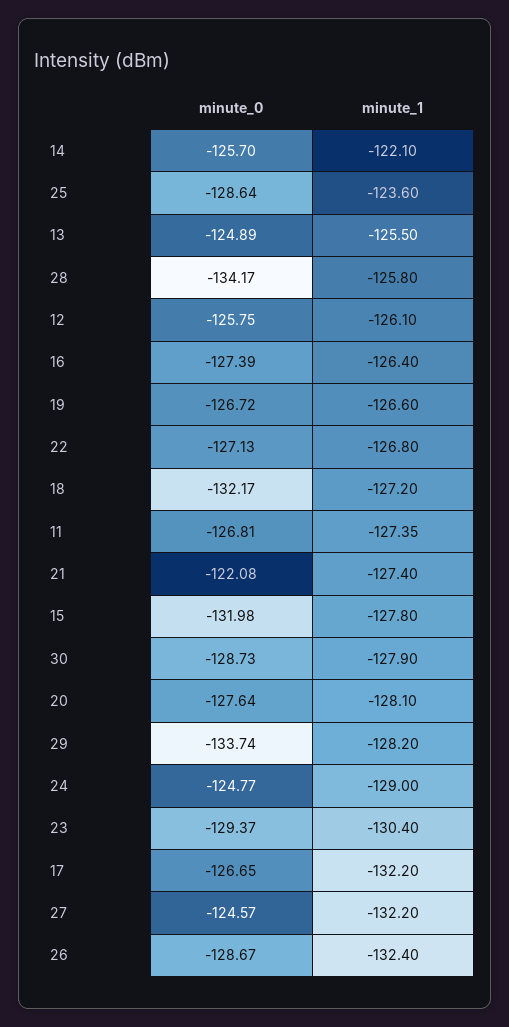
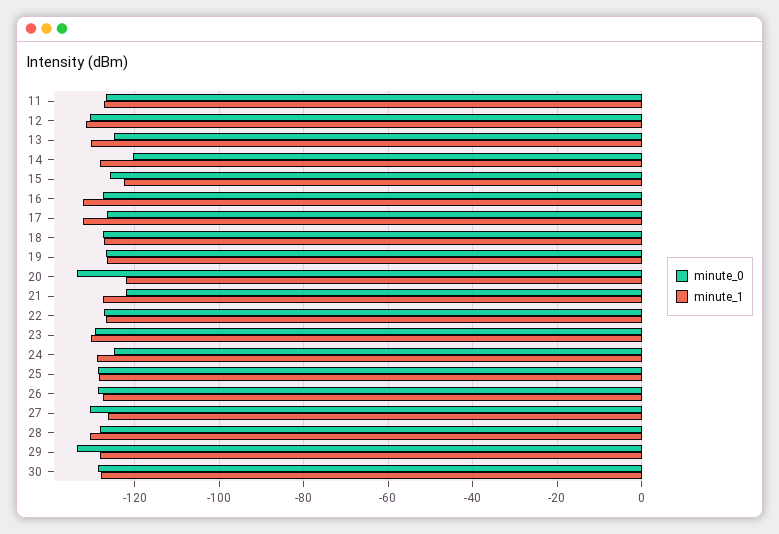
minute_0, 14: -125.7 -> -120
minute_1, 14: -122.1 -> -128
minute_1, 25: -123.6 -> -128
minute_1, 13: -125.5 -> -130
minute_0, 28: -134.17 -> -128
minute_1, 28: -125.8 -> -130
minute_0, 12: -125.75 -> -130
minute_1, 12: -126.1 -> -132
minute_1, 16: -126.4 -> -132
minute_0, 18: -132.17 -> -128
minute_0, 15: -131.98 -> -126
minute_1, 15: -127.8 -> -122
minute_0, 20: -127.64 -> -134
minute_1, 20: -128.1 -> -122
minute_0, 27: -124.57 -> -130
minute_1, 27: -132.2 -> -126
minute_1, 26: -132.4 -> -128

